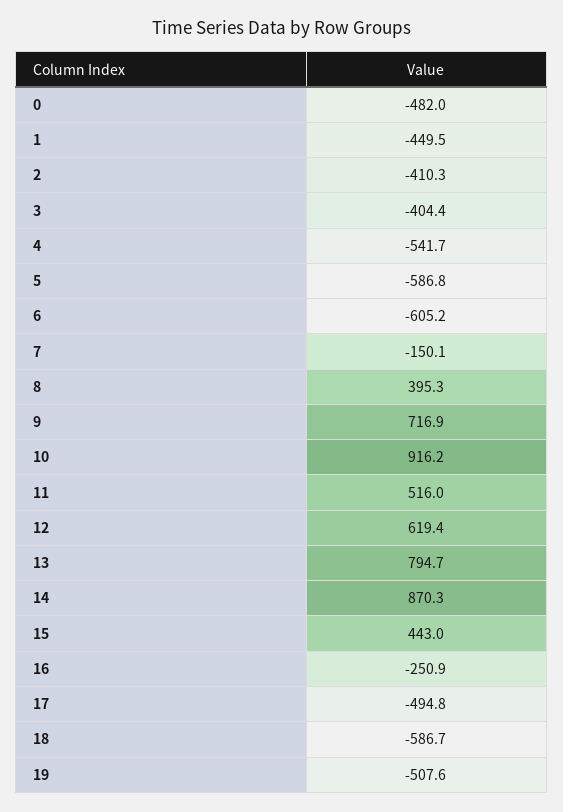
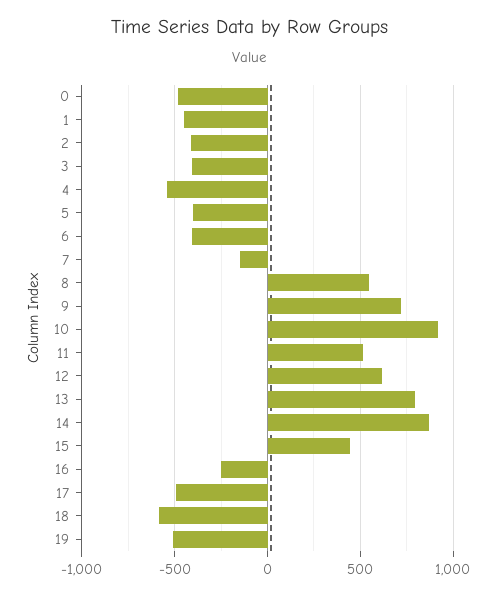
5: -586.8 -> -400
6: -605.2 -> -400
8: 395.3 -> 550

